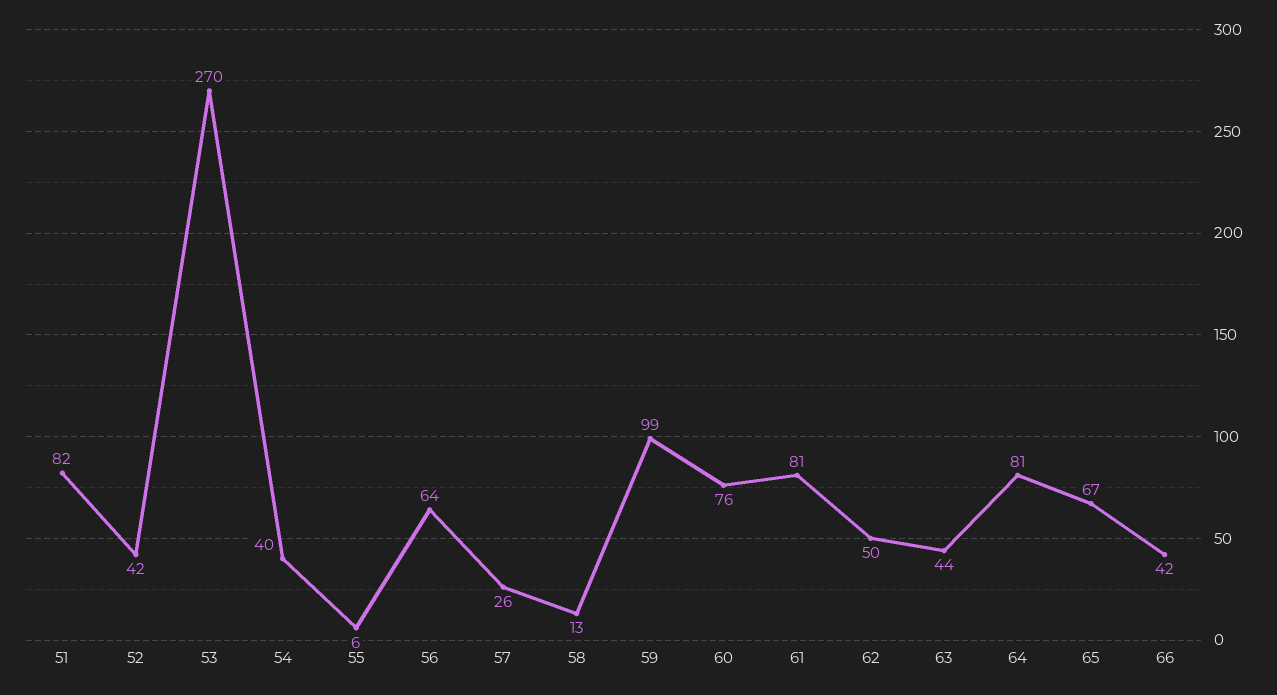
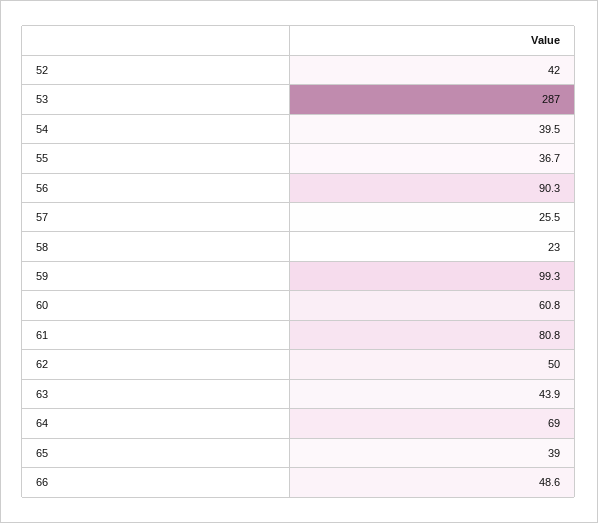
51: 82 -> none
53: 270 -> 287
55: 6 -> 36.7
56: 64 -> 90.3
58: 13 -> 23
60: 76 -> 60.8
64: 81 -> 69
65: 67 -> 39
66: 42 -> 48.6

